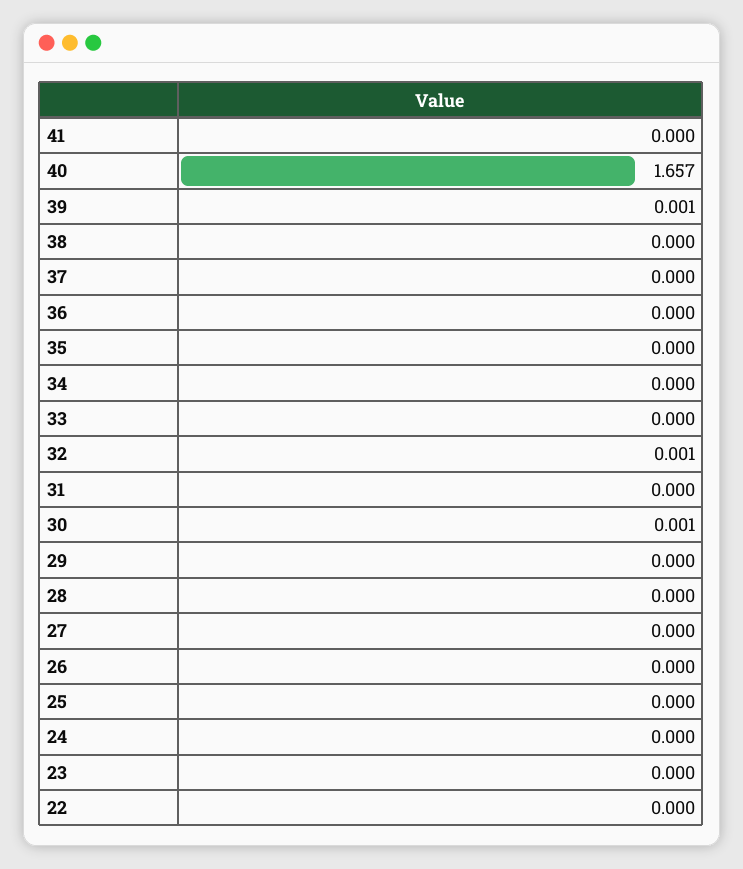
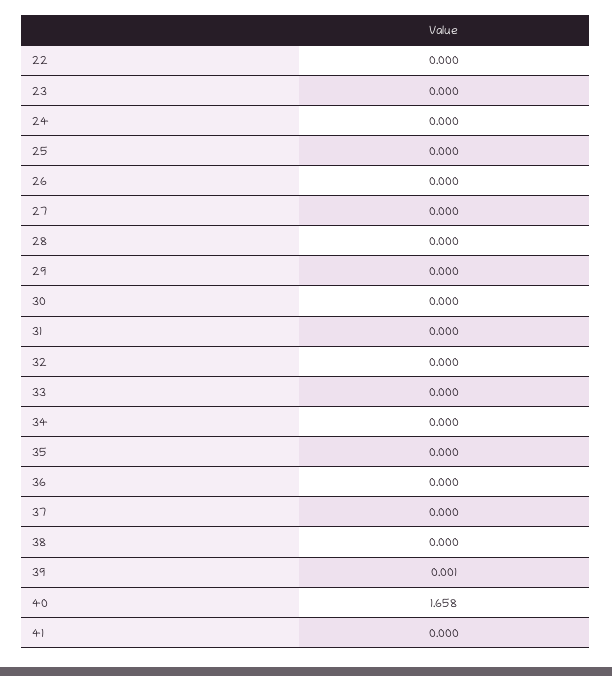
40: 1.657 -> 1.658
32: 0.001 -> 0
30: 0.001 -> 0

